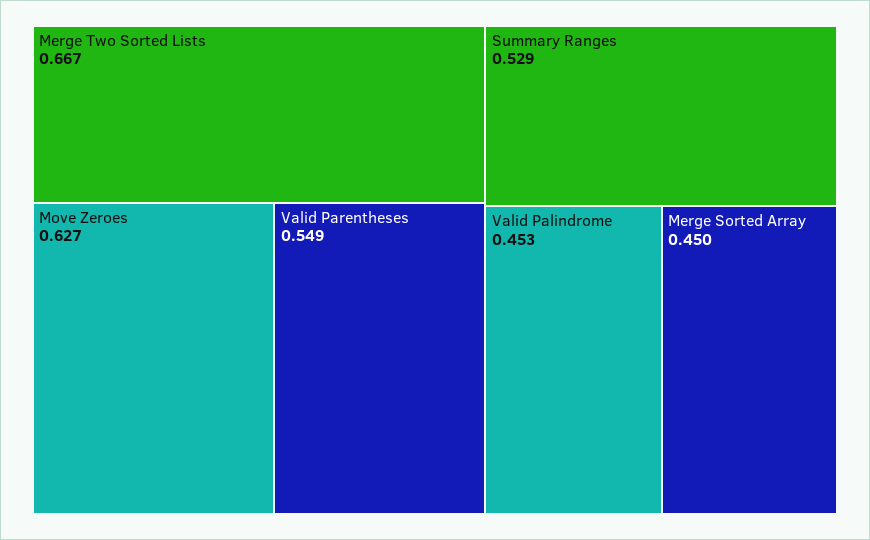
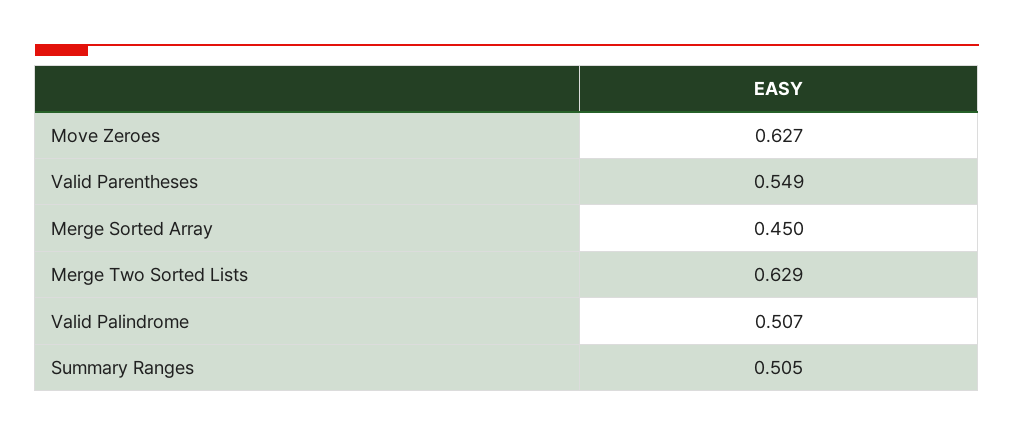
Merge Two Sorted Lists: 0.667 -> 0.629
Summary Ranges: 0.529 -> 0.505
Valid Palindrome: 0.453 -> 0.507

